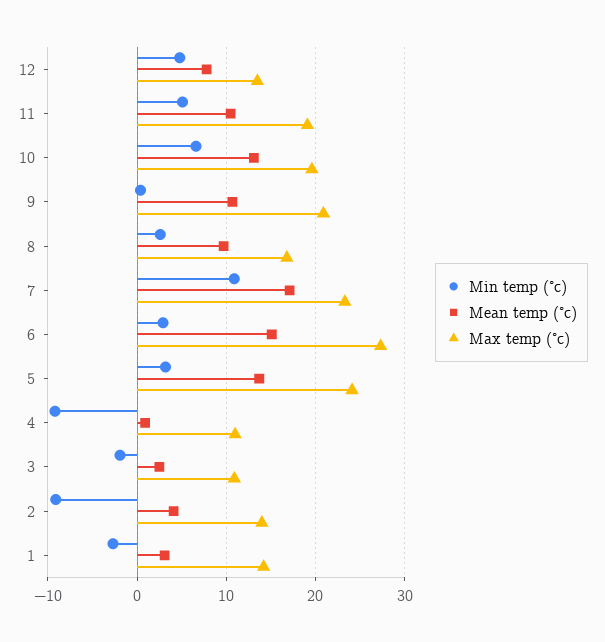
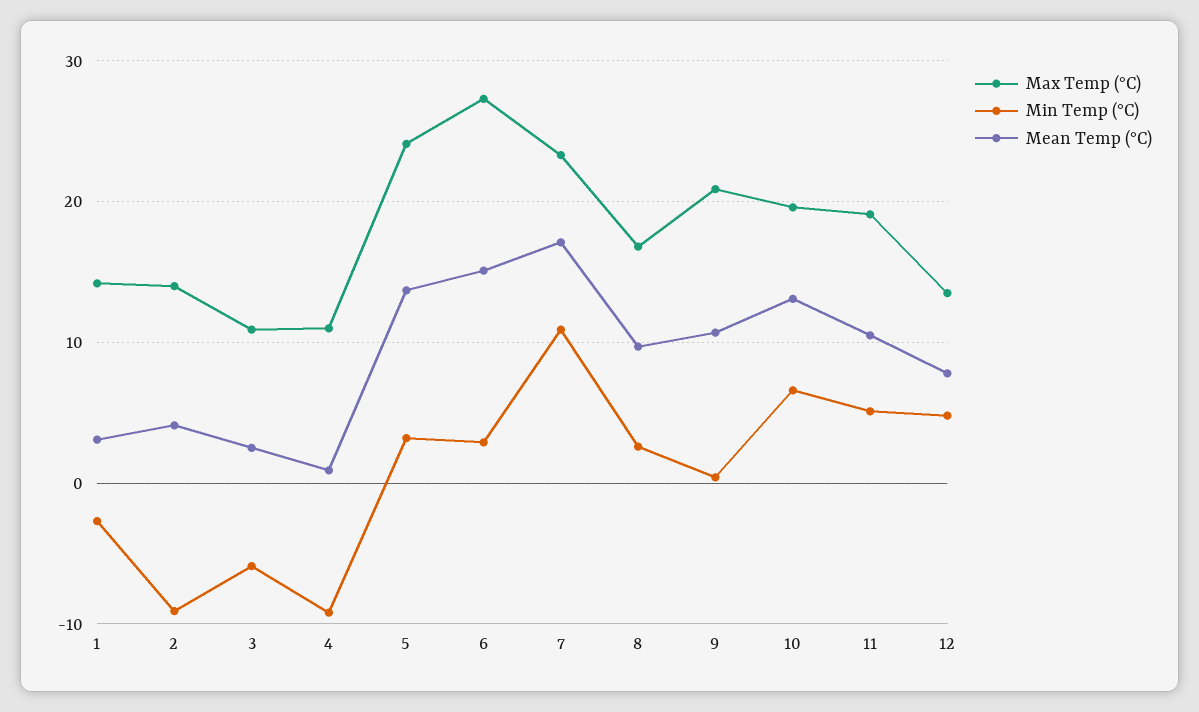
Min temp (°c), 3: -2 -> -6

